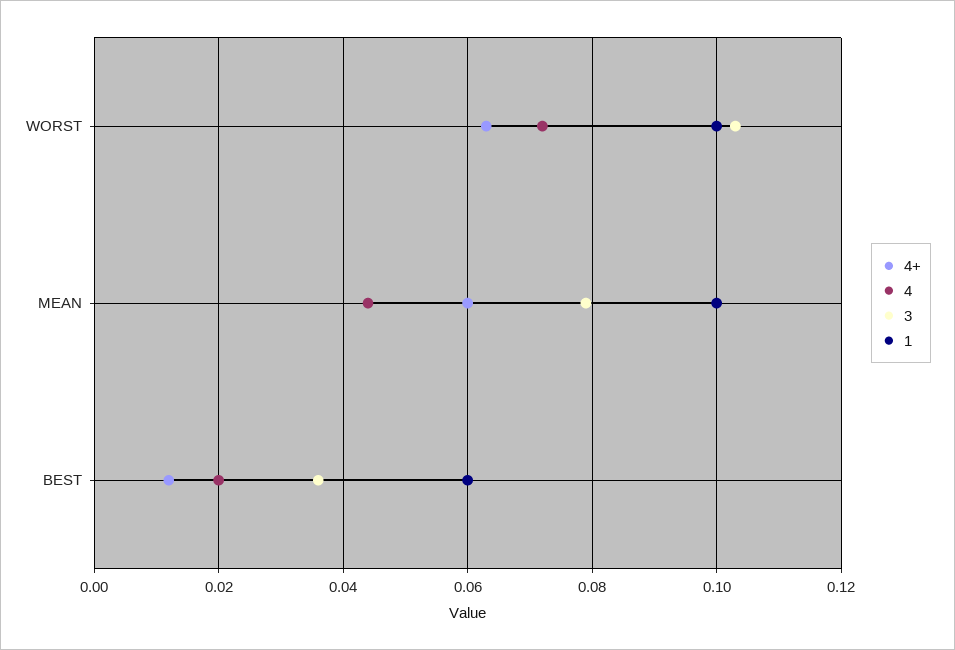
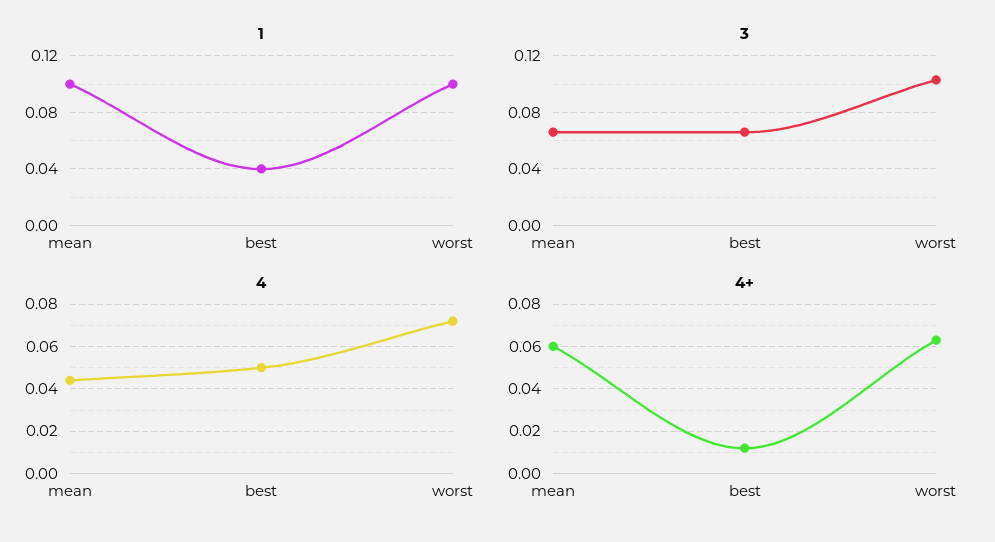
3, MEAN: 0.08 -> 0.065
4, BEST: 0.02 -> 0.05
3, BEST: 0.035 -> 0.065
1, BEST: 0.06 -> 0.04

